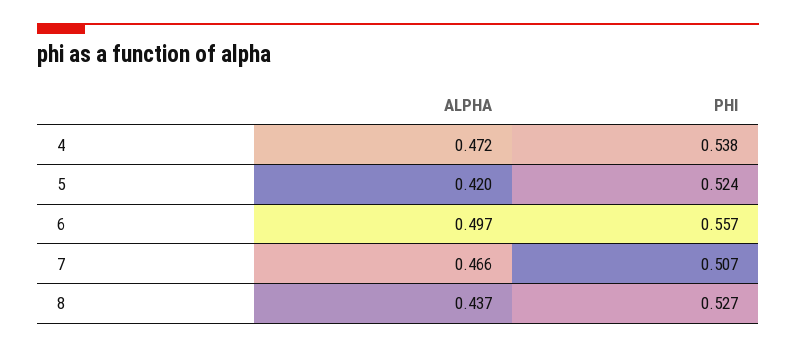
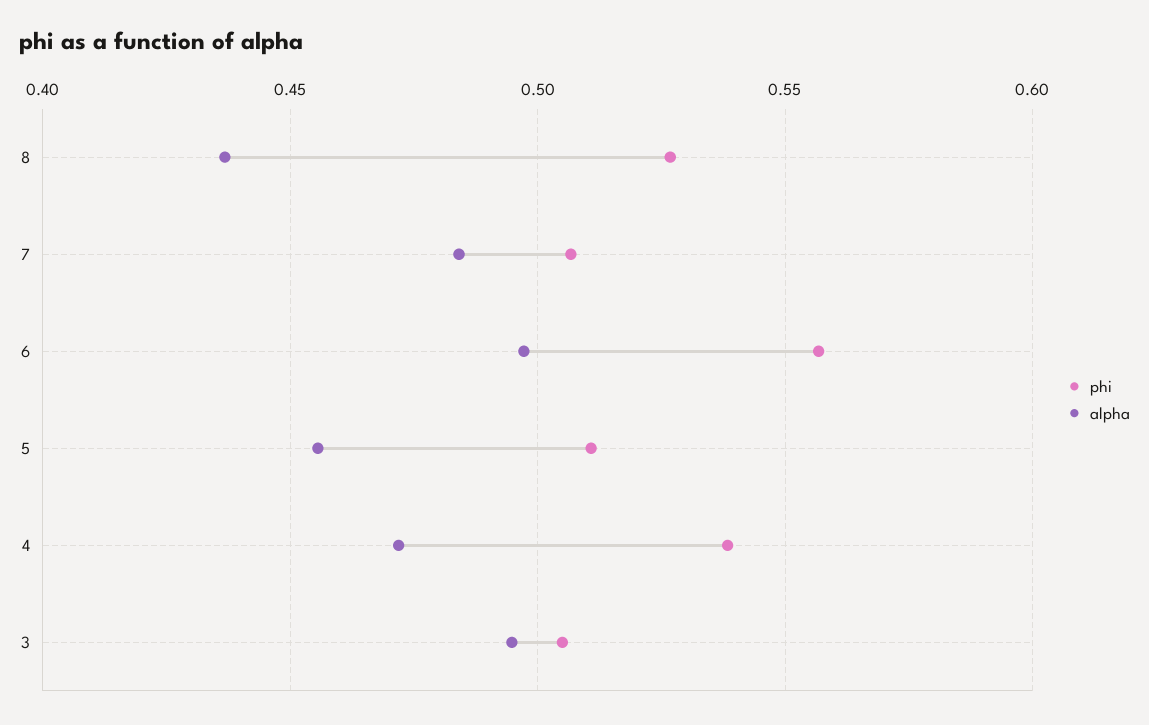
ALPHA, 5: 0.42 -> 0.455
PHI, 5: 0.524 -> 0.51
ALPHA, 7: 0.466 -> 0.485
PHI, 3: none -> 0.505
ALPHA, 3: none -> 0.495

